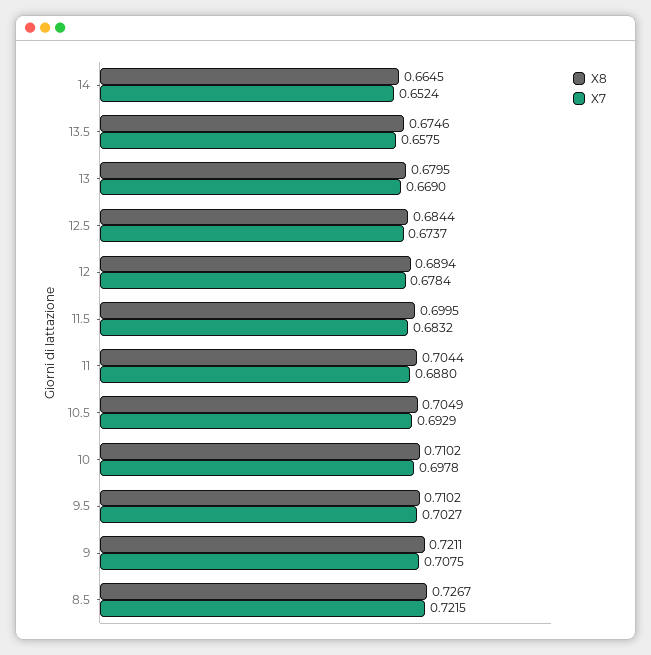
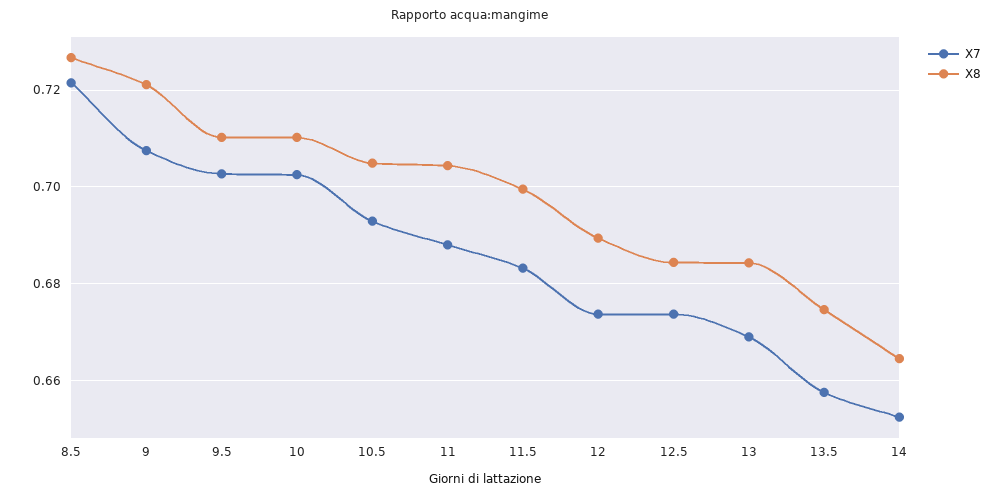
X8, 13: 0.6795 -> 0.684
X7, 12: 0.6784 -> 0.674
X7, 10: 0.6978 -> 0.702

